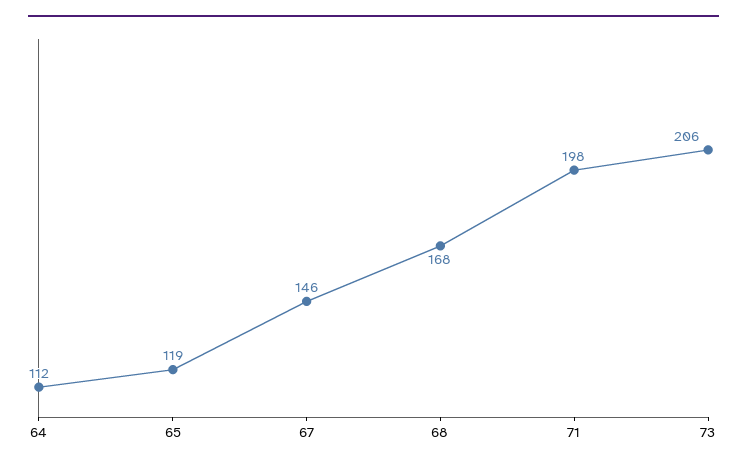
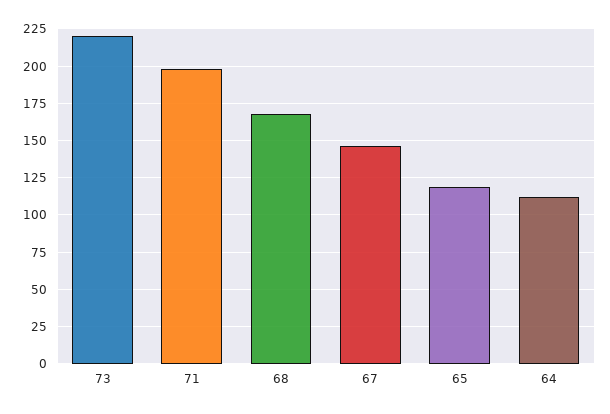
73: 206 -> 220

